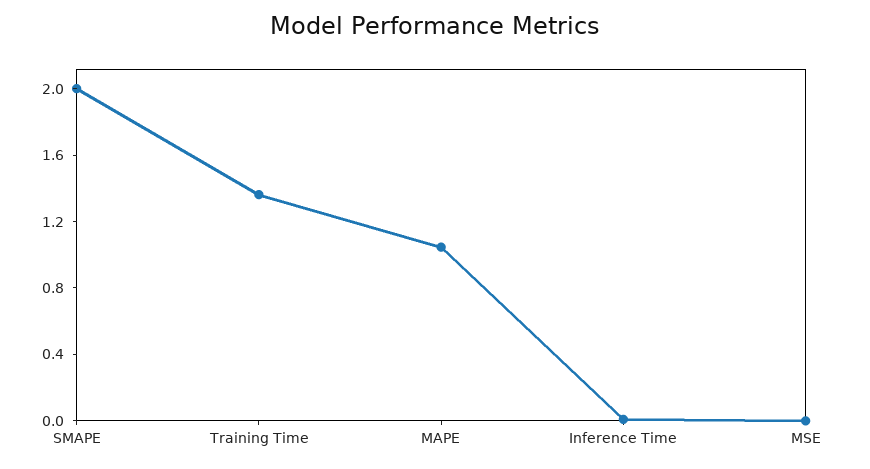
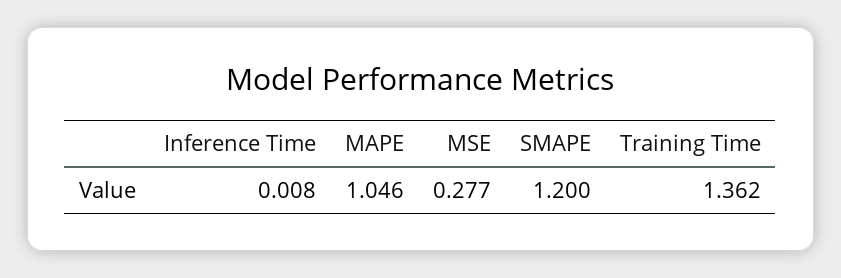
SMAPE: 2 -> 1.2
MSE: 0 -> 0.277

